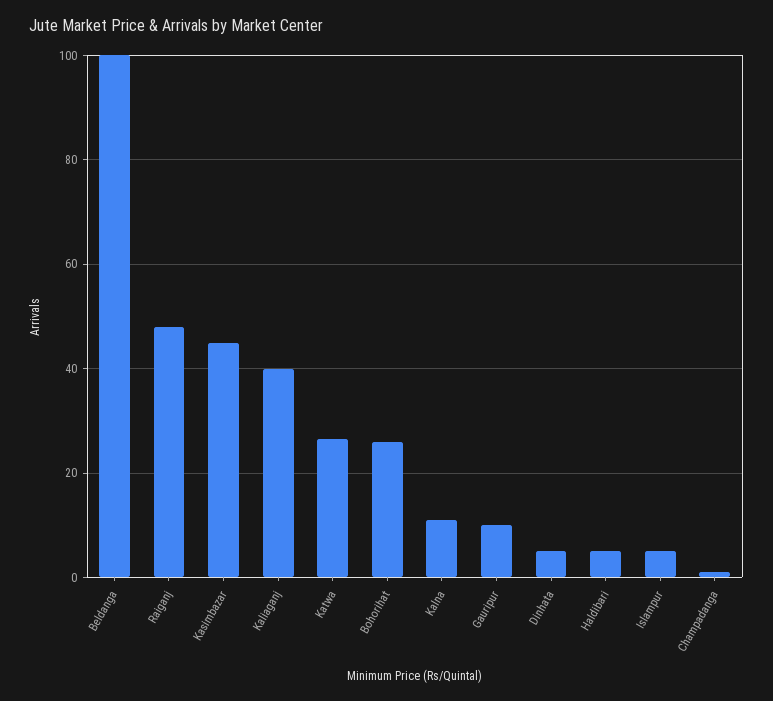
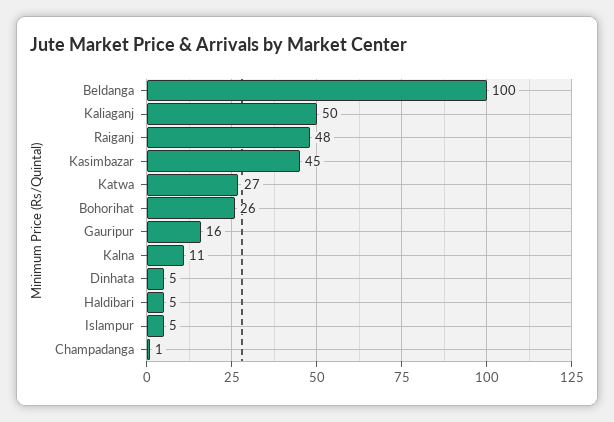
Kaliaganj: 40 -> 50
Gauripur: 10 -> 16

